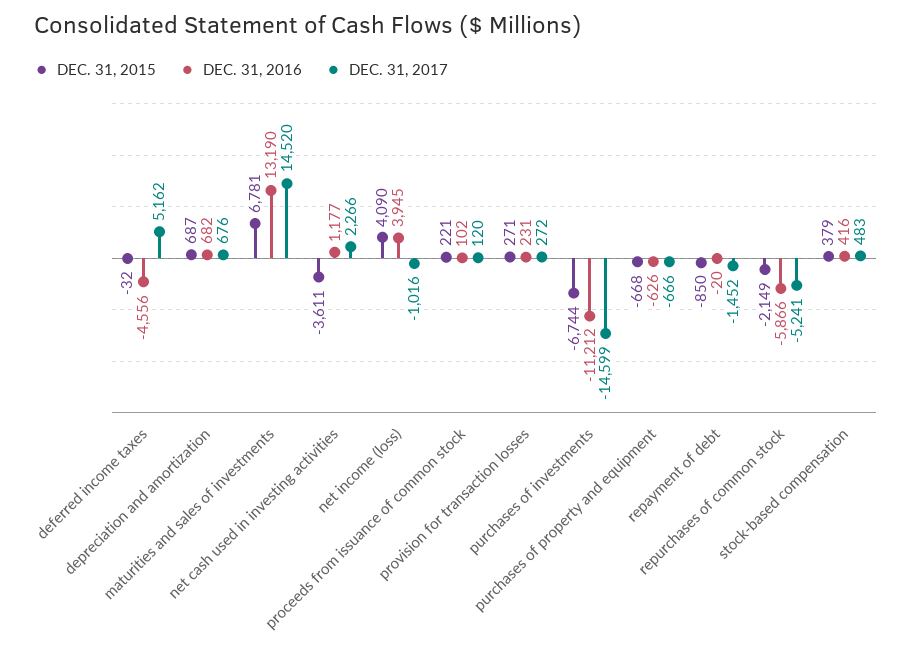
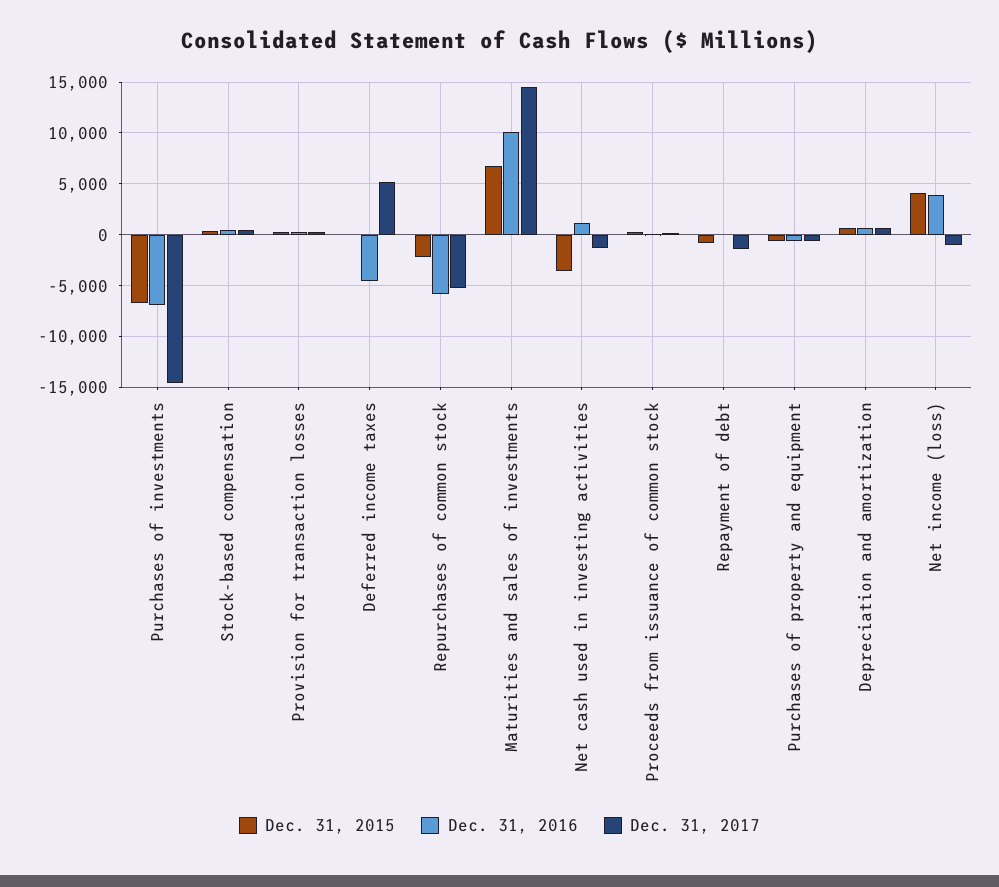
DEC. 31, 2016, maturities and sales of investments: 13190 -> 10000
DEC. 31, 2017, net cash used in investing activities: 2266 -> -1000
DEC. 31, 2016, purchases of investments: -11212 -> -7000

